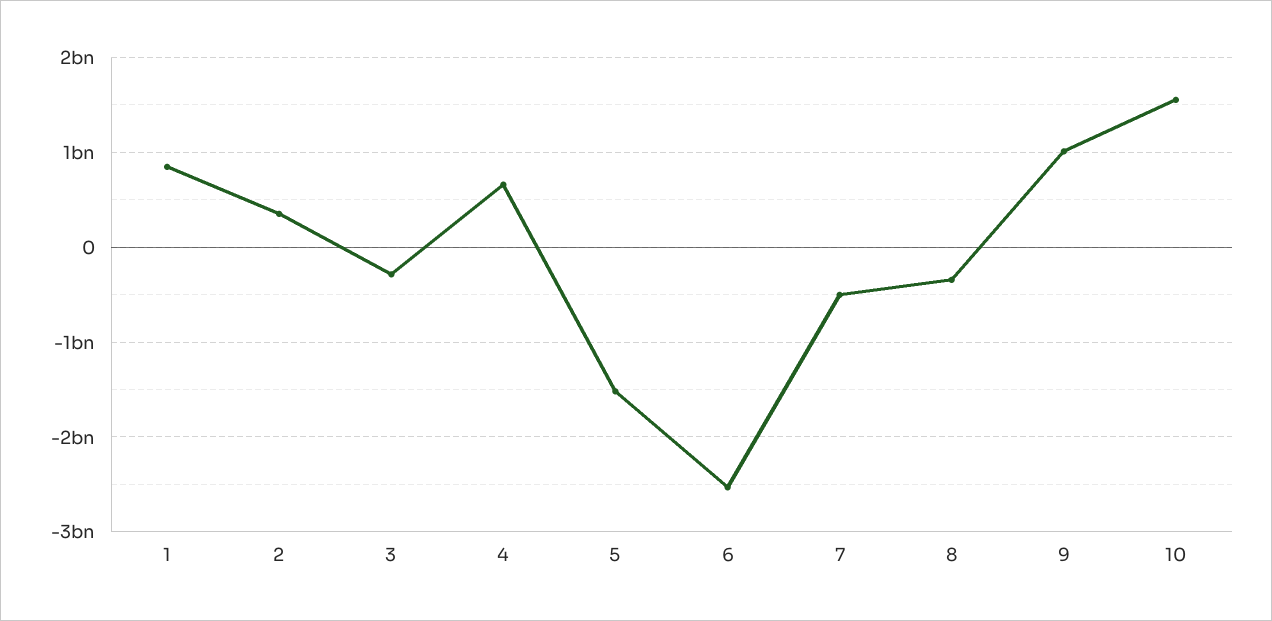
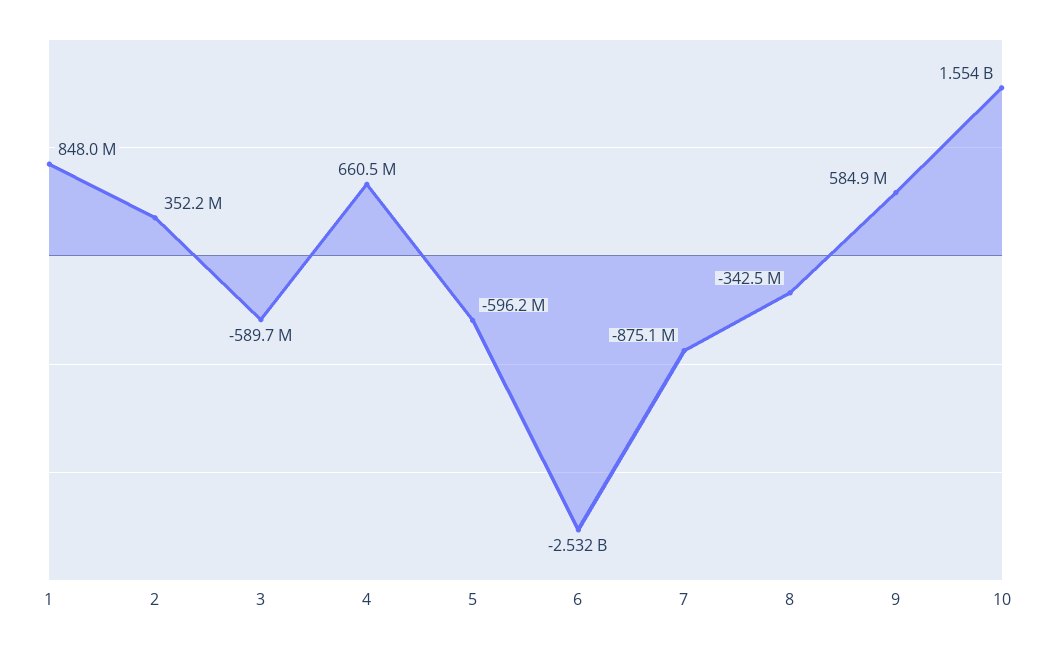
3: -300000000 -> -589700000
5: -1500000000 -> -596200000
7: -500000000 -> -875100000
9: 1000000000 -> 584900000

